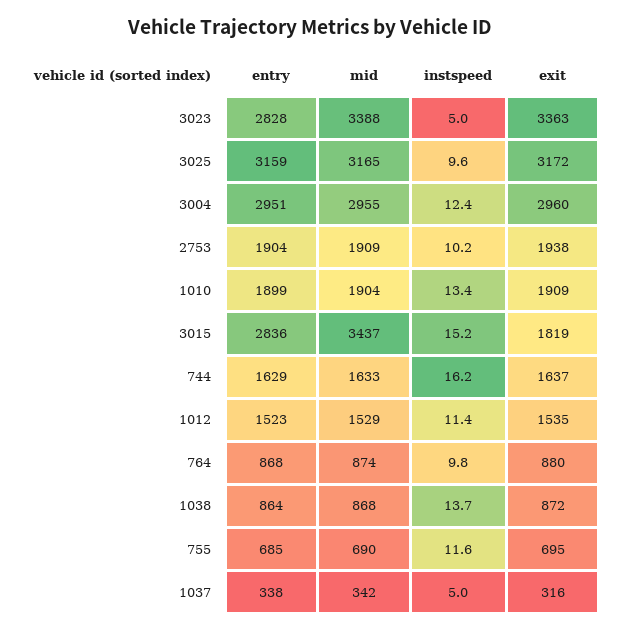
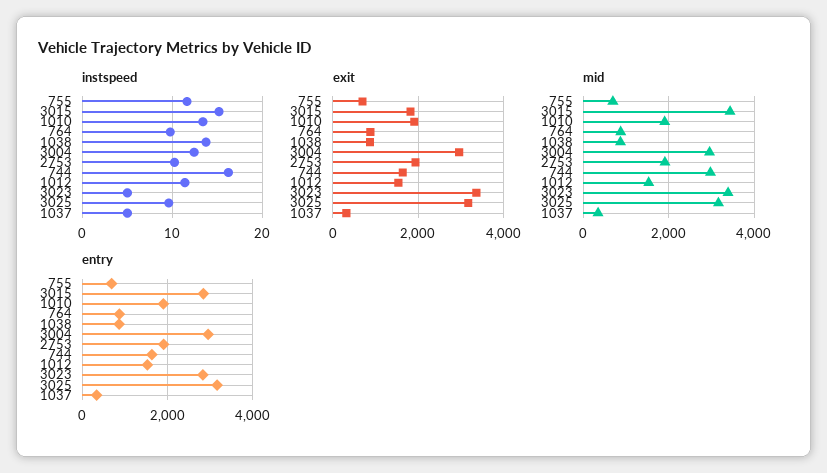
mid, 744: 1633 -> 3000

